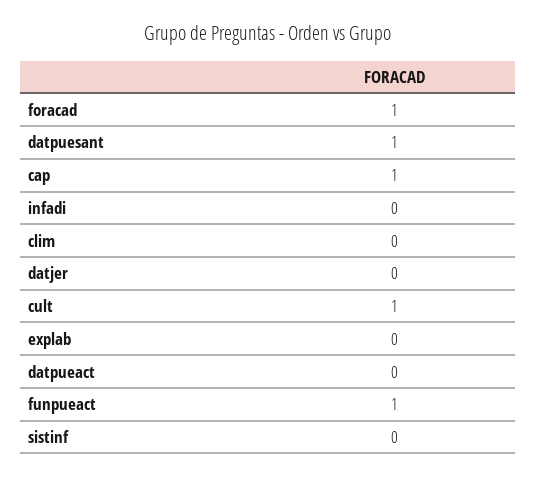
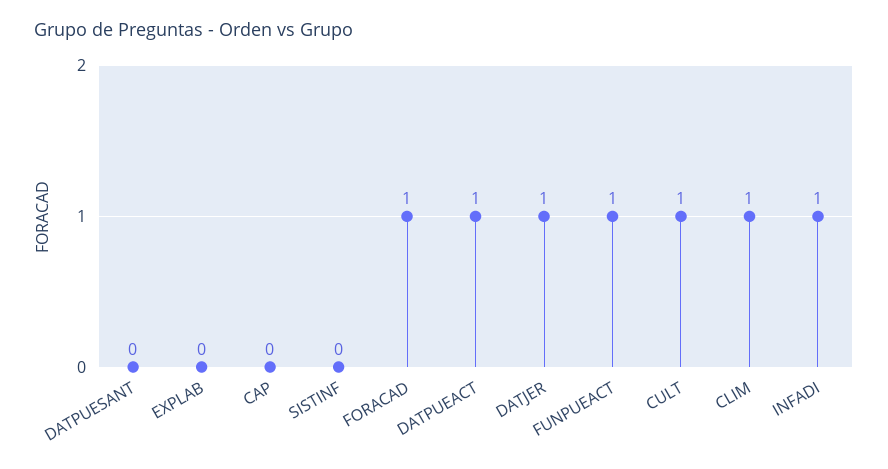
datpuesant: 1 -> 0
cap: 1 -> 0
infadi: 0 -> 1
clim: 0 -> 1
datjer: 0 -> 1
datpueact: 0 -> 1

